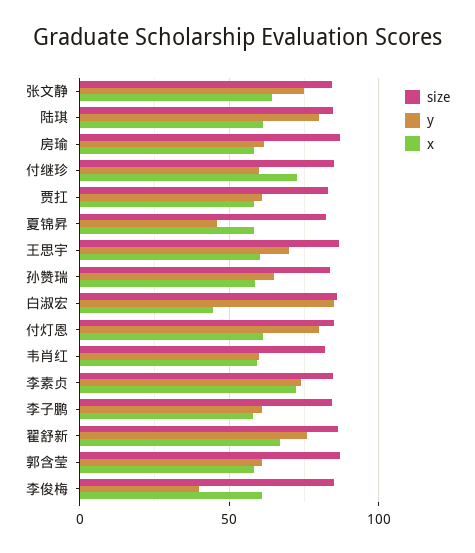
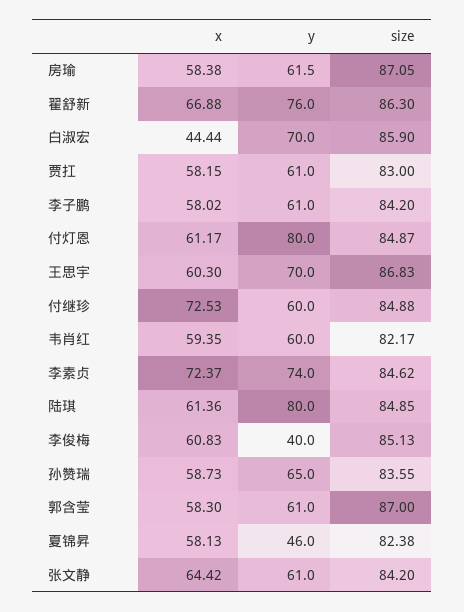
y, 张文静: 75 -> 61
y, 白淑宏: 85 -> 70

